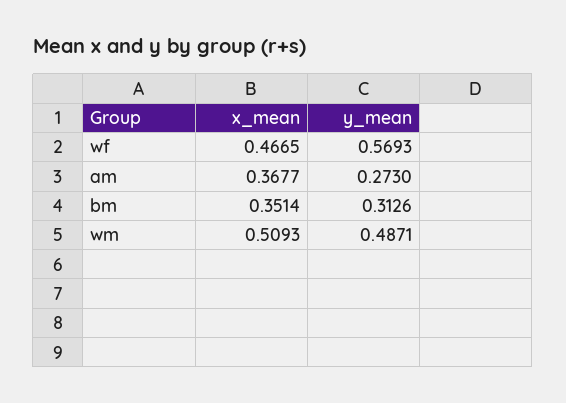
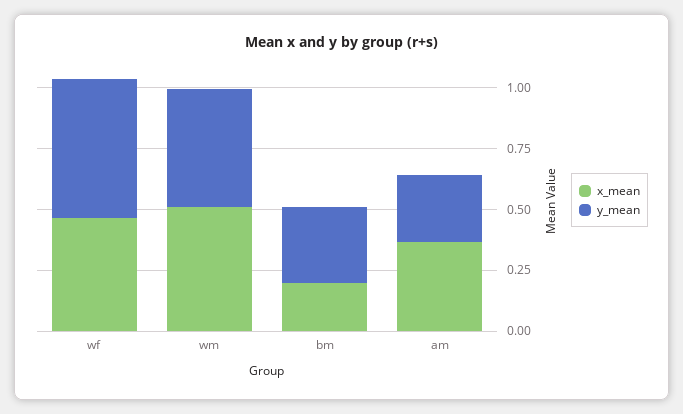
x_mean, bm: 0.3514 -> 0.2

